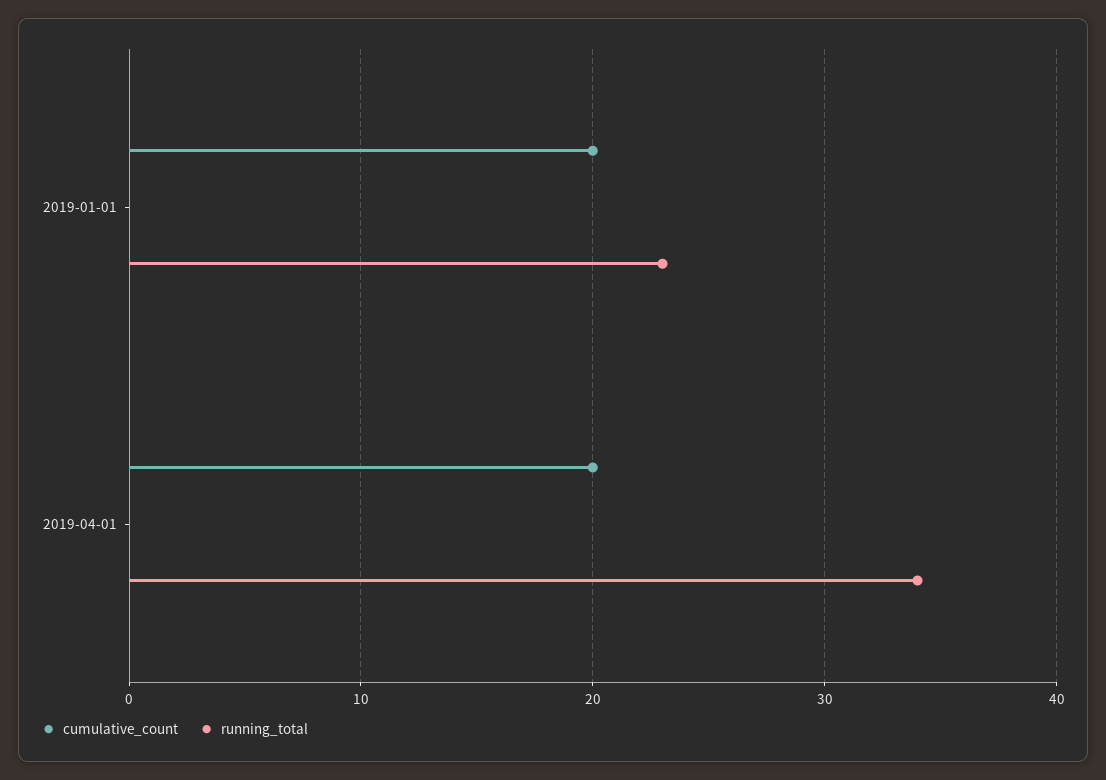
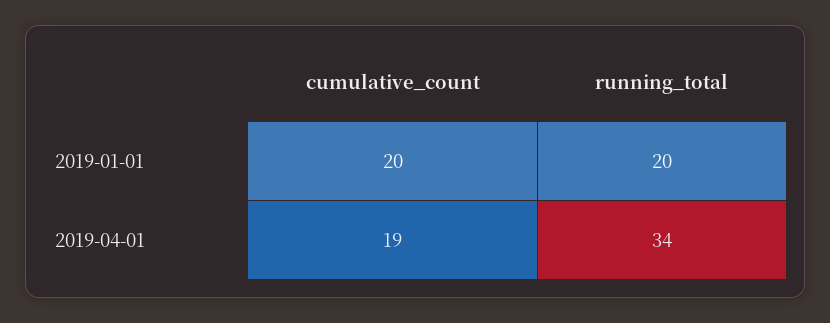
running_total, 2019-01-01: 23 -> 20
cumulative_count, 2019-04-01: 20 -> 19

